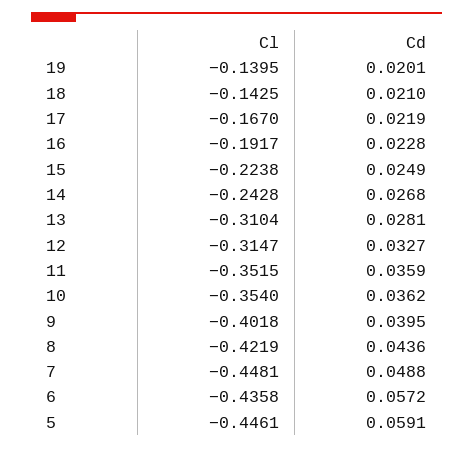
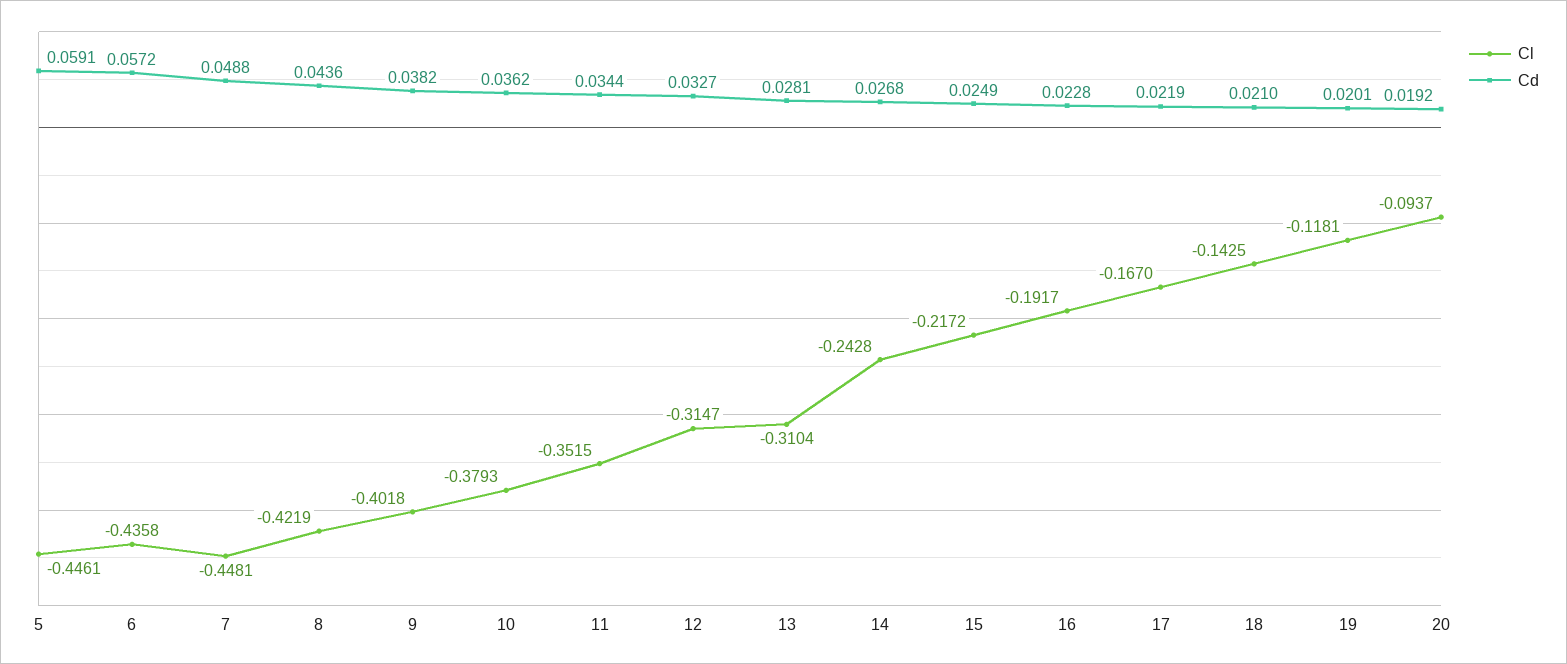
Cl, 19: -0.1395 -> -0.1181
Cl, 15: -0.2238 -> -0.2172
Cd, 11: 0.0359 -> 0.0344
Cl, 10: -0.354 -> -0.3793
Cd, 9: 0.0395 -> 0.0382
Cl, 20: none -> -0.0937
Cd, 20: none -> 0.0192

